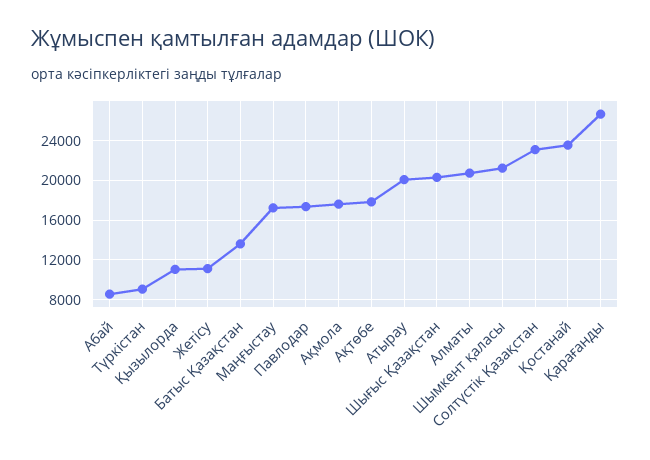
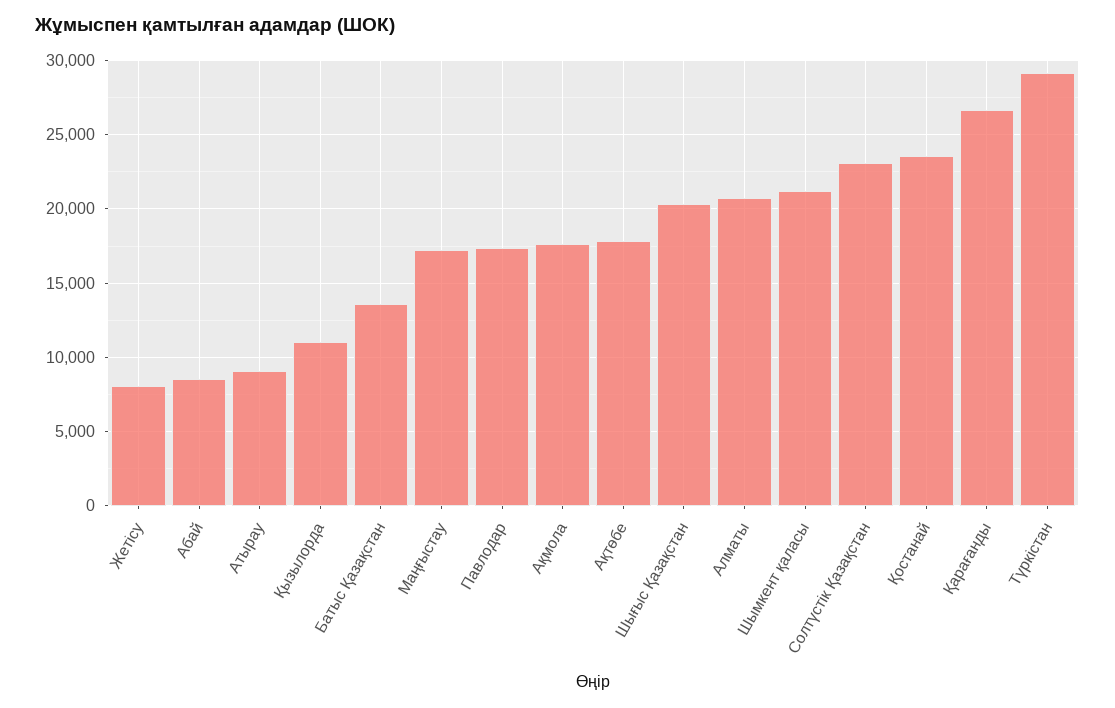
Түркістан: 9000 -> 29000
Жетісу: 11000 -> 8000
Атырау: 20000 -> 9000

